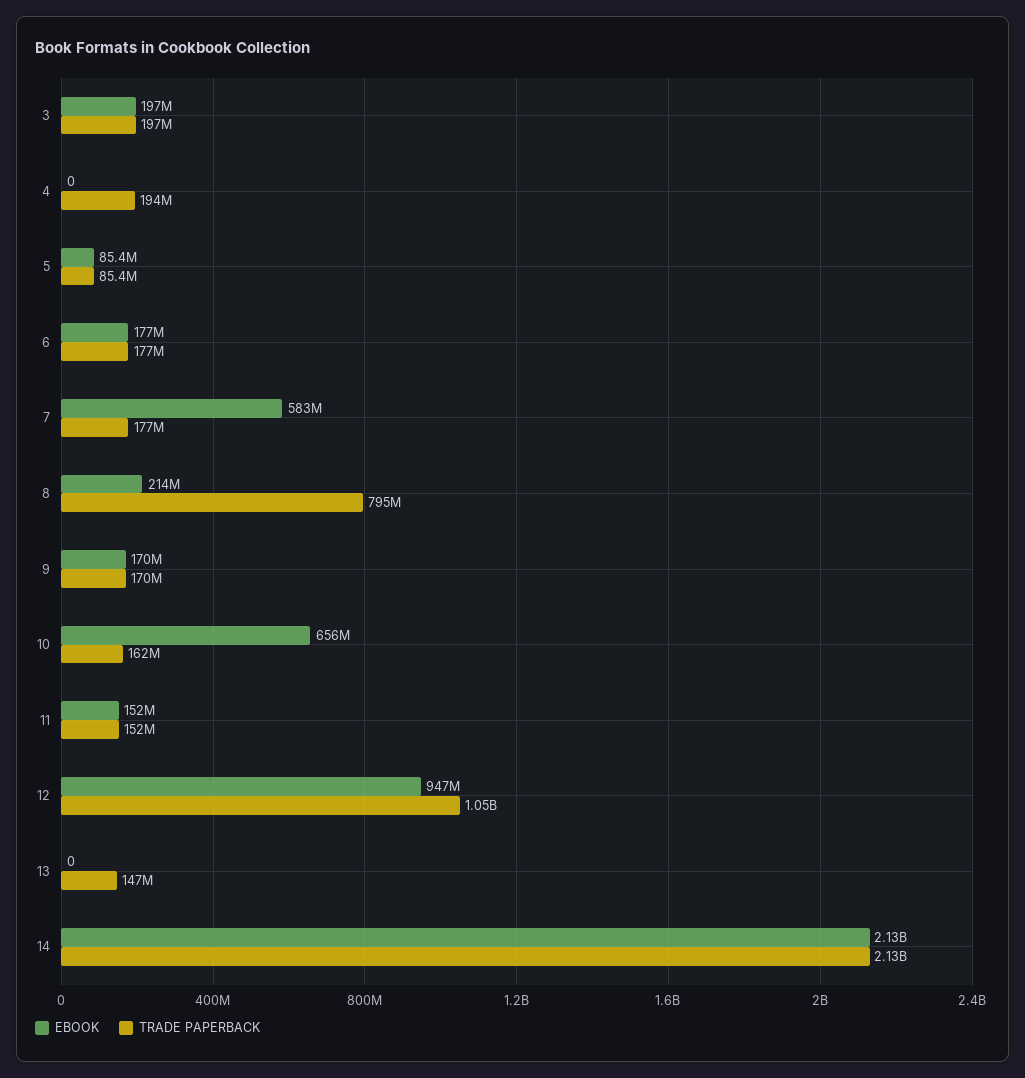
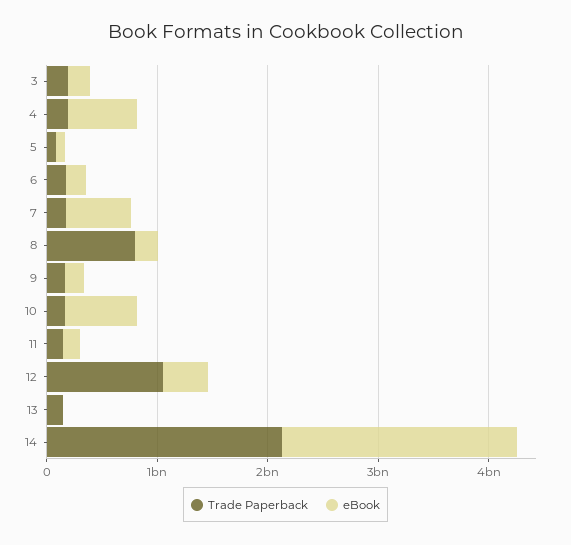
EBOOK, 4: 0 -> 600000000
EBOOK, 12: 947000000 -> 400000000

